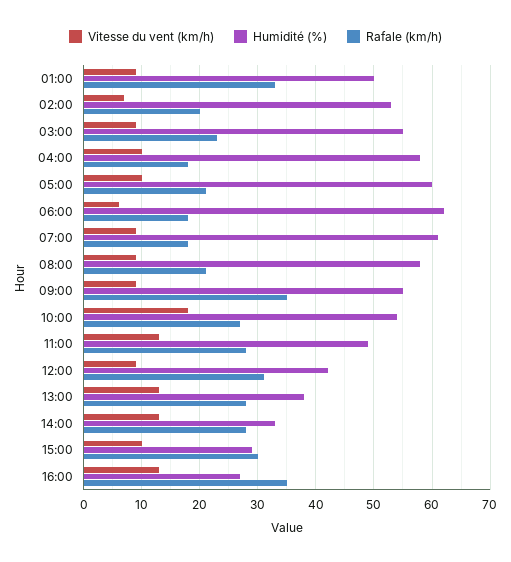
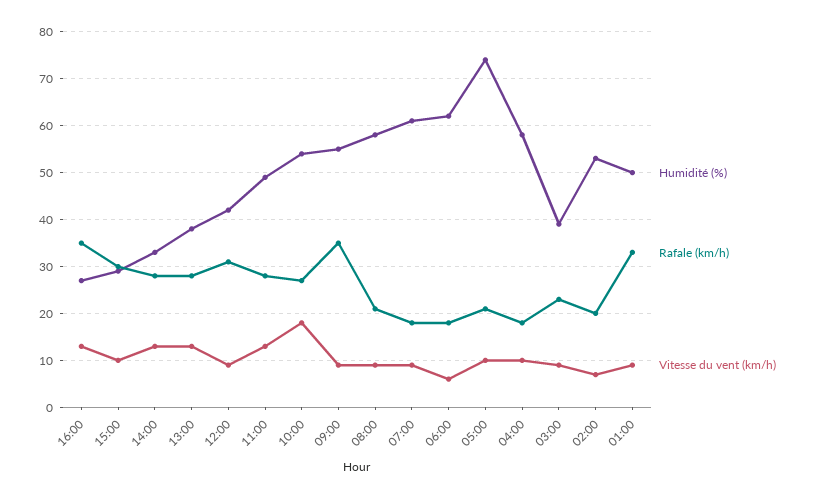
Humidité (%), 03:00: 55 -> 40
Humidité (%), 05:00: 60 -> 75

